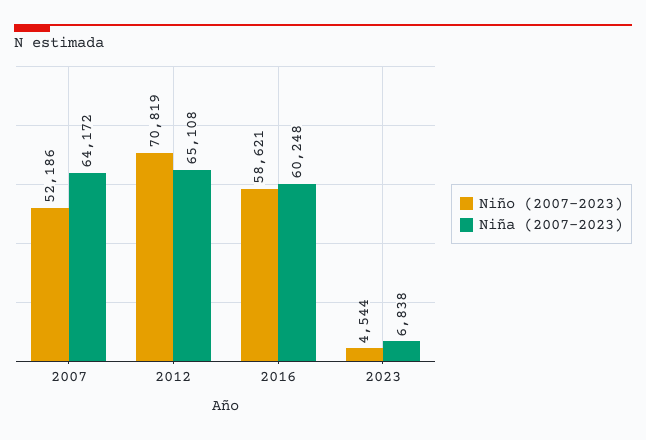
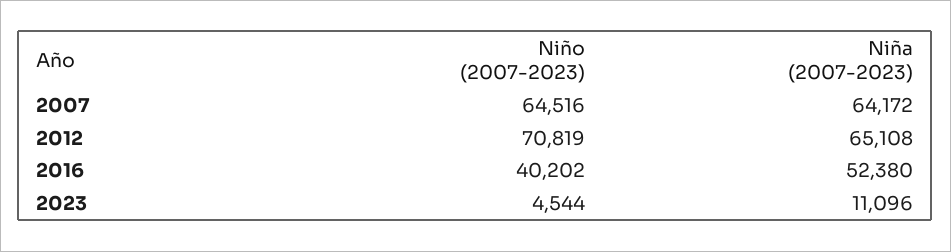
Niño (2007-2023), 2007: 52186 -> 64516
Niño (2007-2023), 2016: 58621 -> 40202
Niña (2007-2023), 2016: 60248 -> 52380
Niña (2007-2023), 2023: 6838 -> 11096

